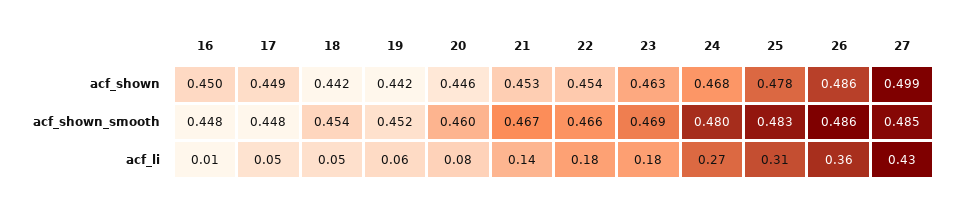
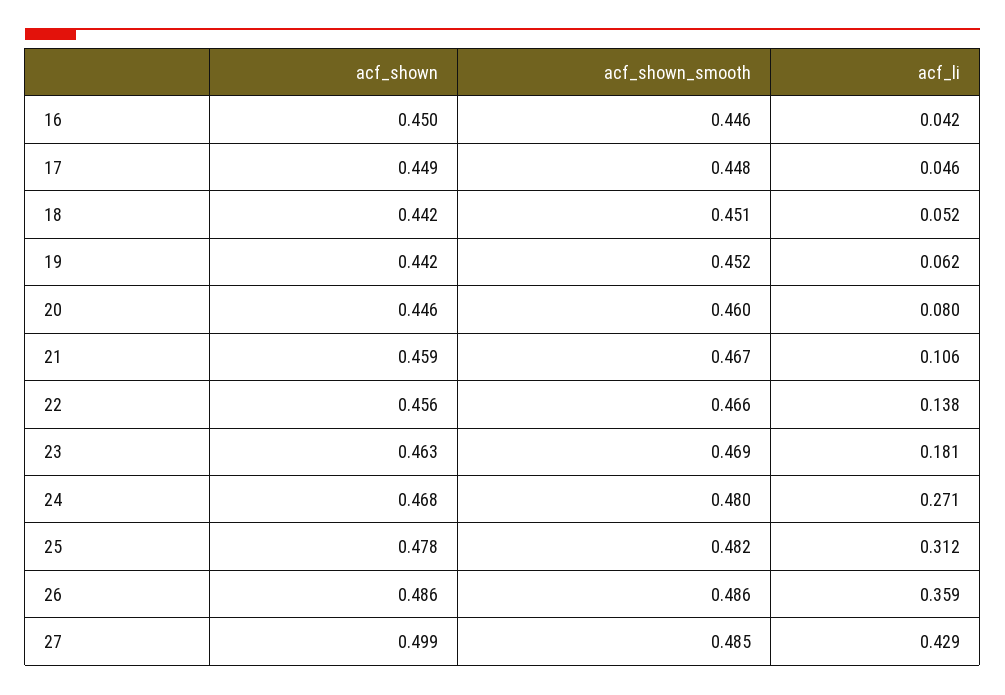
21, acf_shown: 0.453 -> 0.459
22, acf_shown: 0.454 -> 0.456
16, acf_shown_smooth: 0.448 -> 0.446
18, acf_shown_smooth: 0.454 -> 0.451
25, acf_shown_smooth: 0.483 -> 0.482
16, acf_li: 0.01 -> 0.042
21, acf_li: 0.14 -> 0.106
22, acf_li: 0.18 -> 0.138

